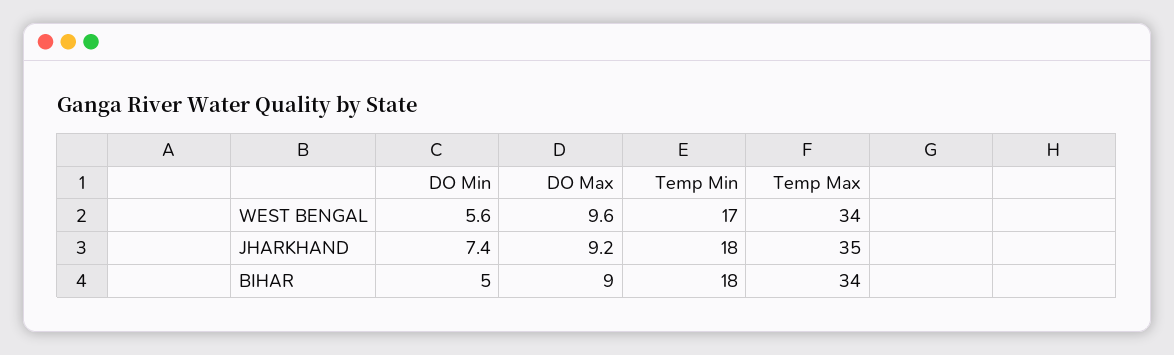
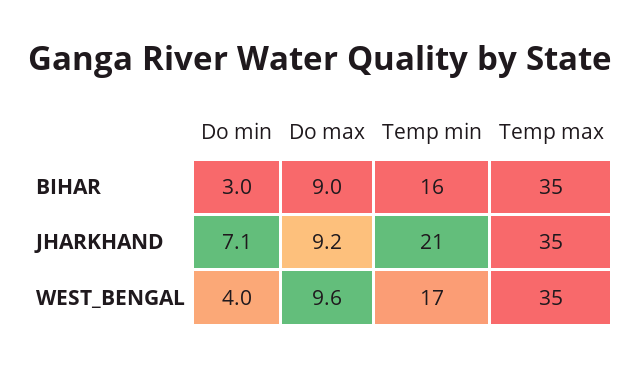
DO Min, WEST BENGAL: 5.6 -> 4
Temp Max, WEST BENGAL: 34 -> 35
DO Min, JHARKHAND: 7.4 -> 7.1
Temp Min, JHARKHAND: 18 -> 21
DO Min, BIHAR: 5 -> 3
Temp Min, BIHAR: 18 -> 16
Temp Max, BIHAR: 34 -> 35

